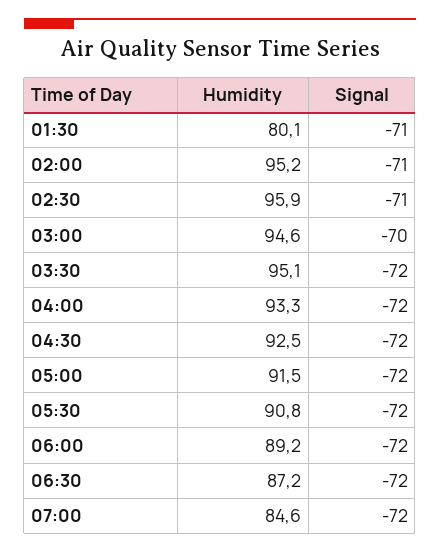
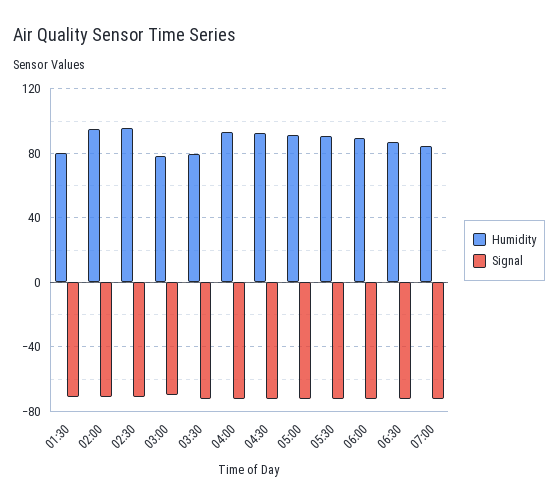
Humidity, 03:00: 94.6 -> 80
Humidity, 03:30: 95.1 -> 80

